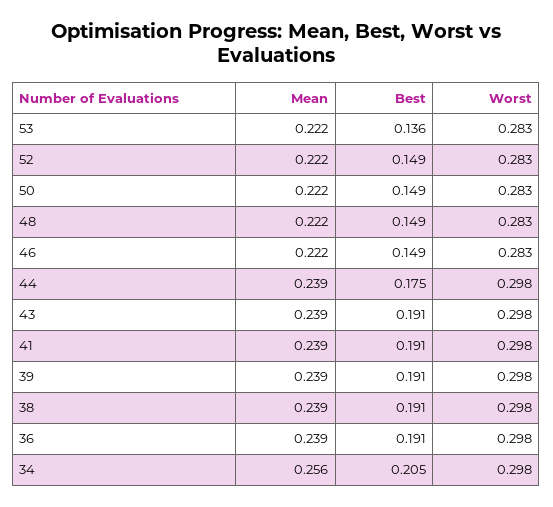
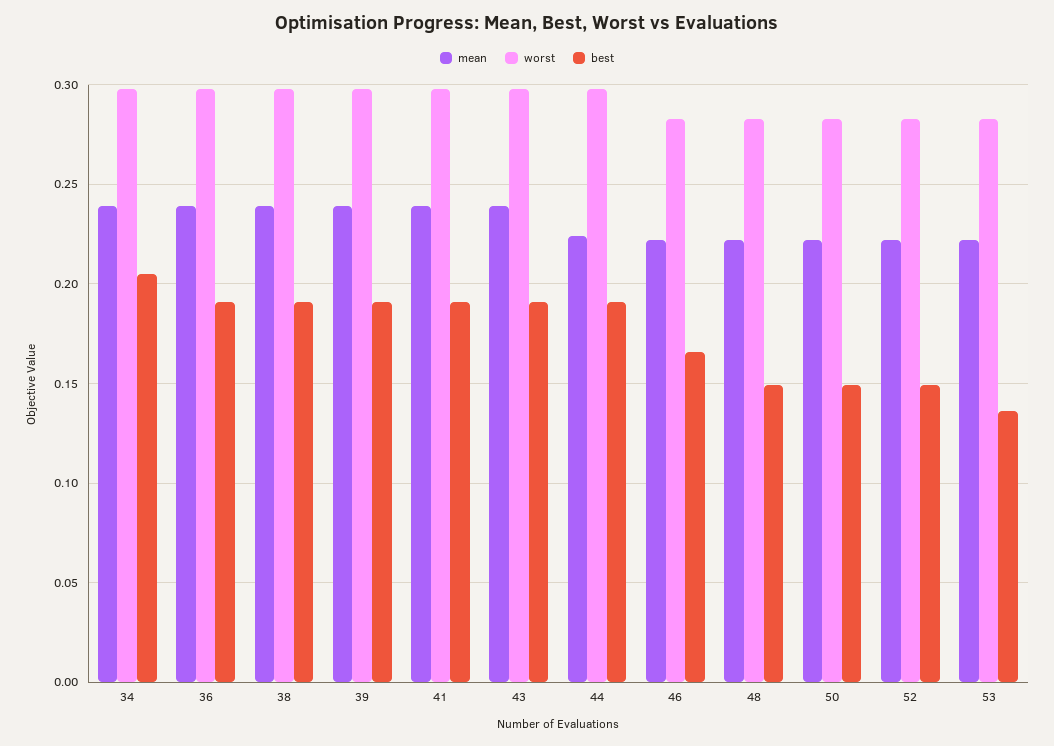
Best, 46: 0.149 -> 0.165
Mean, 44: 0.239 -> 0.225
Best, 44: 0.175 -> 0.19
Mean, 34: 0.256 -> 0.24

